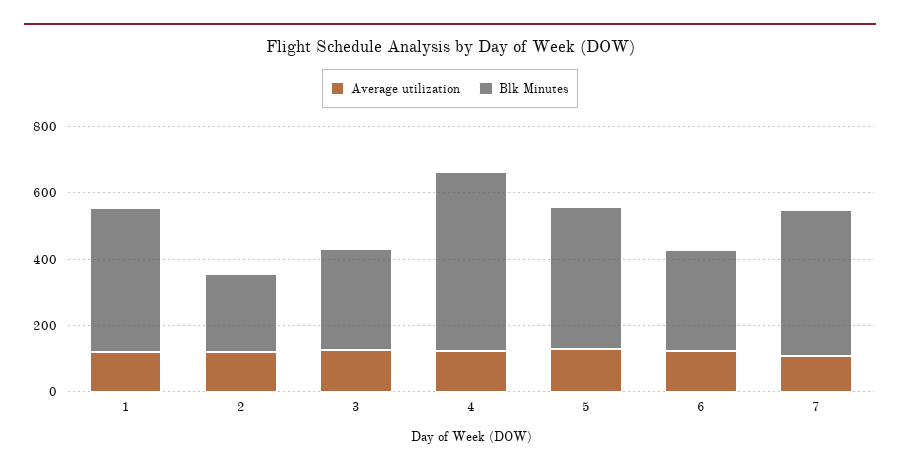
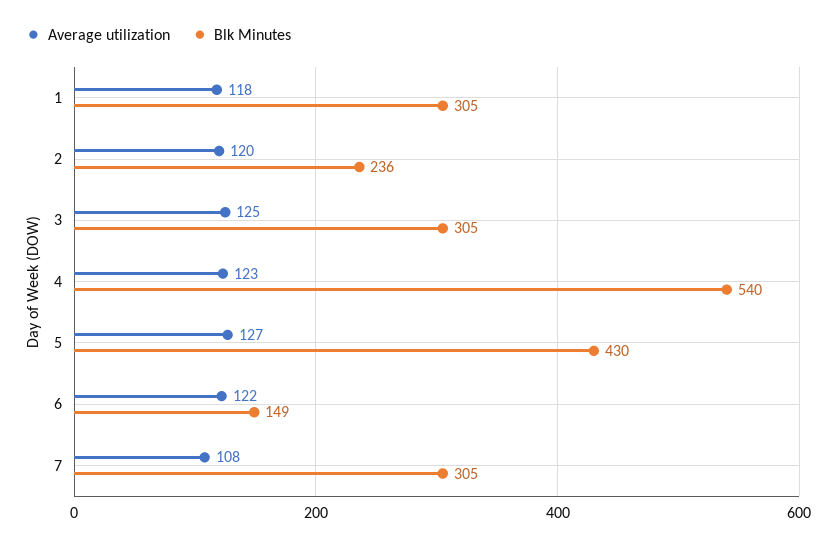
Blk Minutes, 1: 450 -> 305
Blk Minutes, 6: 300 -> 149
Blk Minutes, 7: 450 -> 305

